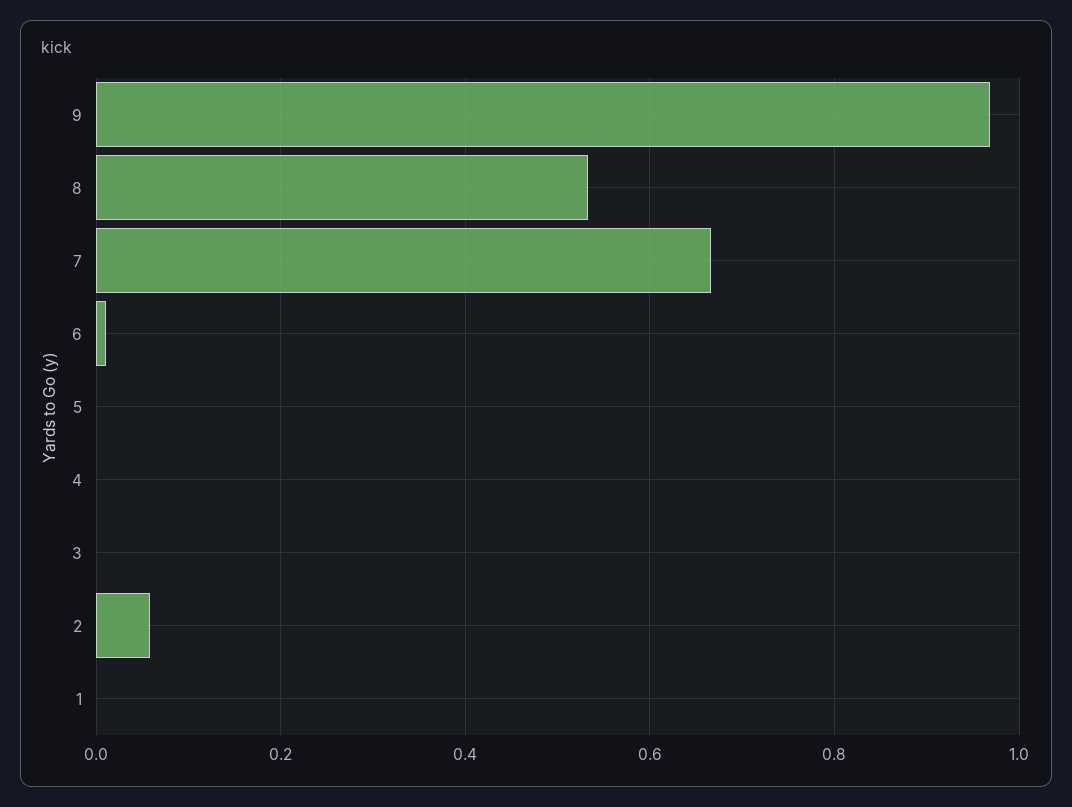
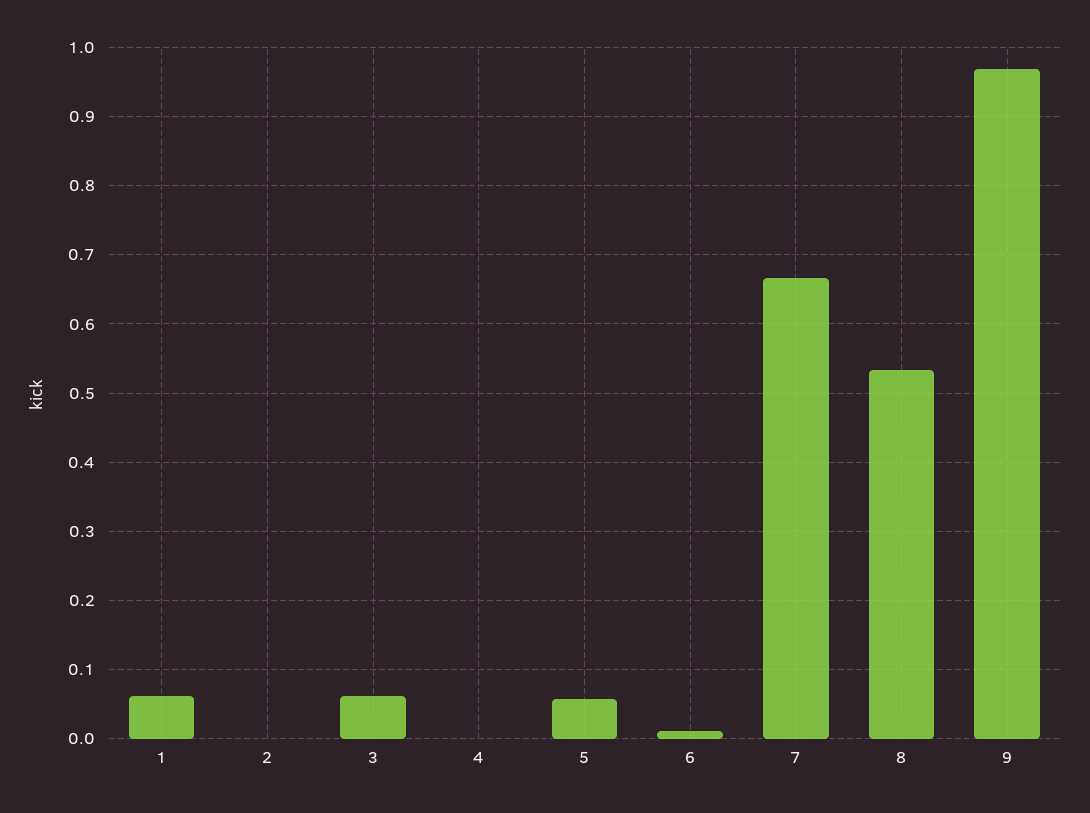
5: 0 -> 0.06
3: 0 -> 0.06
2: 0.06 -> 0
1: 0 -> 0.06

